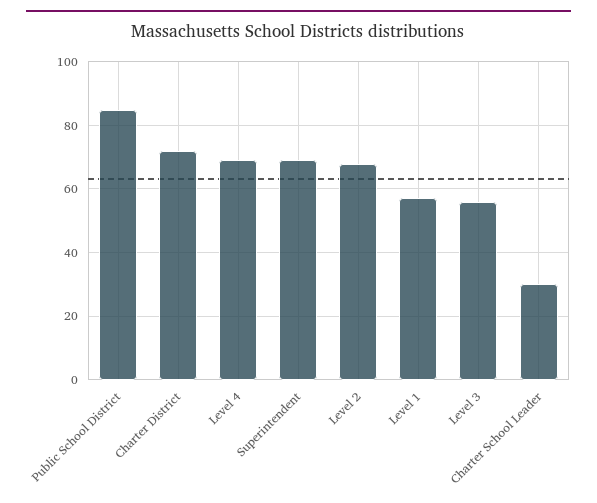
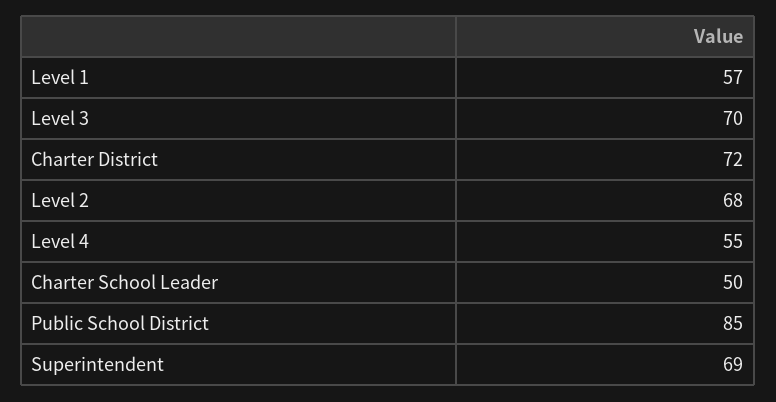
Level 4: 70 -> 55
Level 3: 55 -> 70
Charter School Leader: 30 -> 50

